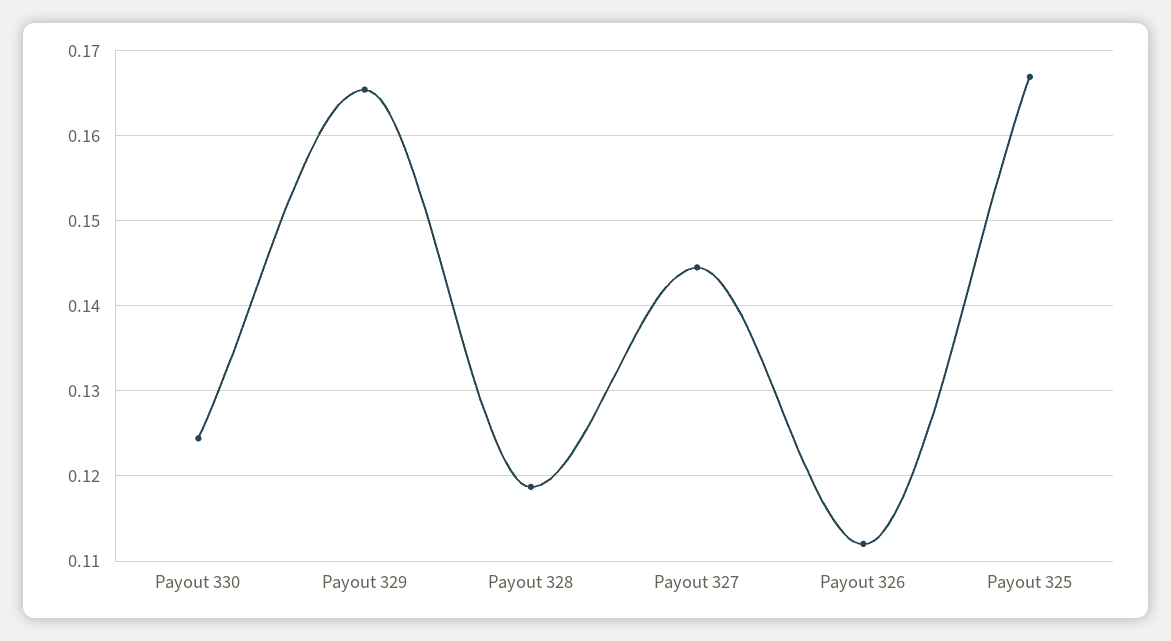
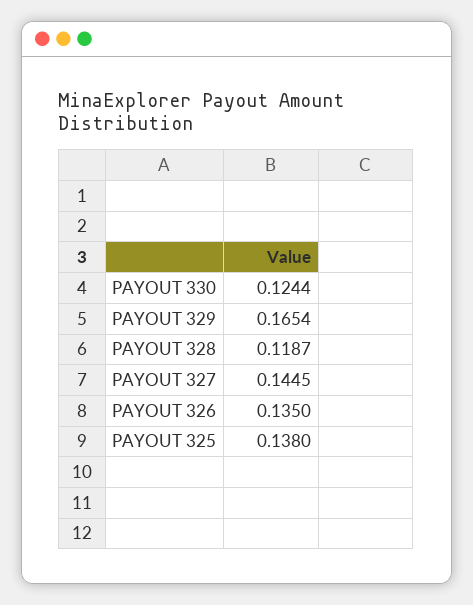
Payout 326: 0.112 -> 0.135
Payout 325: 0.167 -> 0.138

